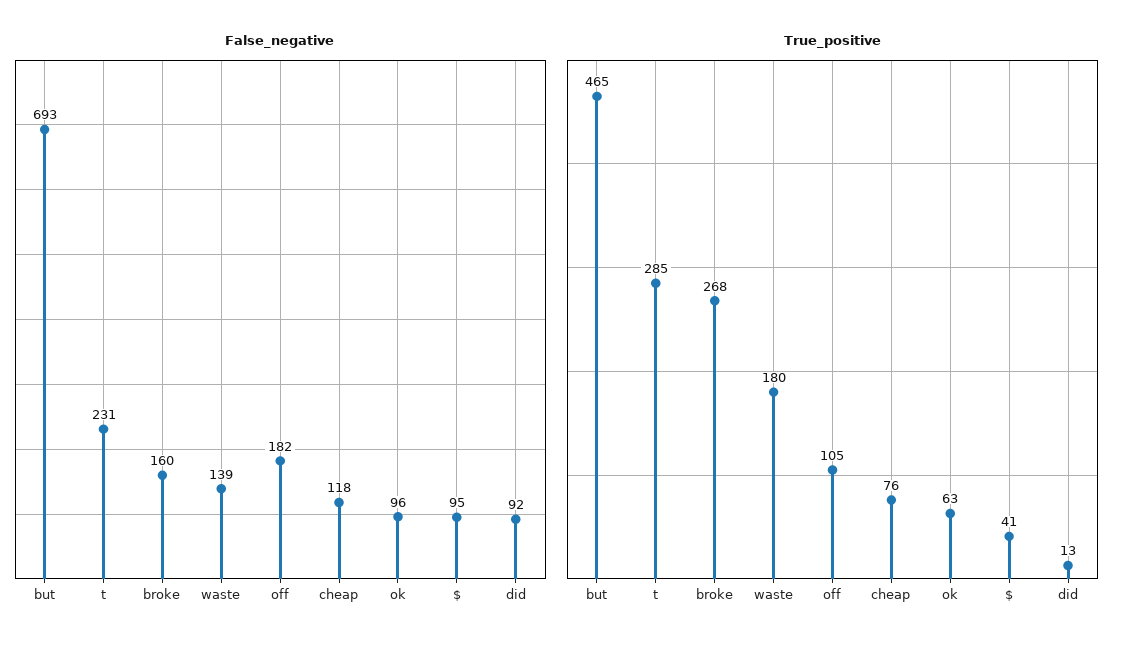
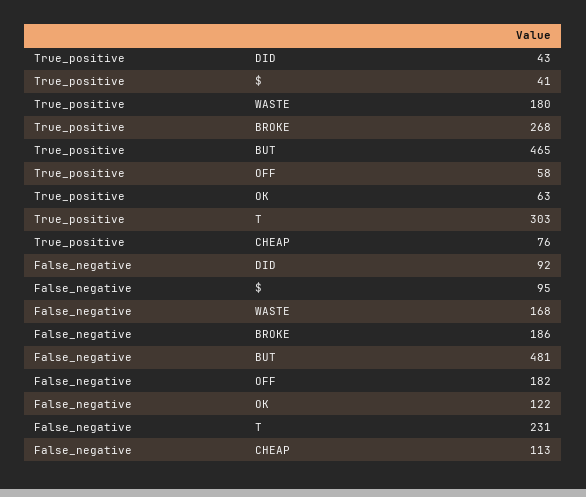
False_negative, but: 693 -> 481
False_negative, broke: 160 -> 186
False_negative, waste: 139 -> 168
False_negative, cheap: 118 -> 113
False_negative, ok: 96 -> 122
True_positive, t: 285 -> 303
True_positive, off: 105 -> 58
True_positive, did: 13 -> 43

